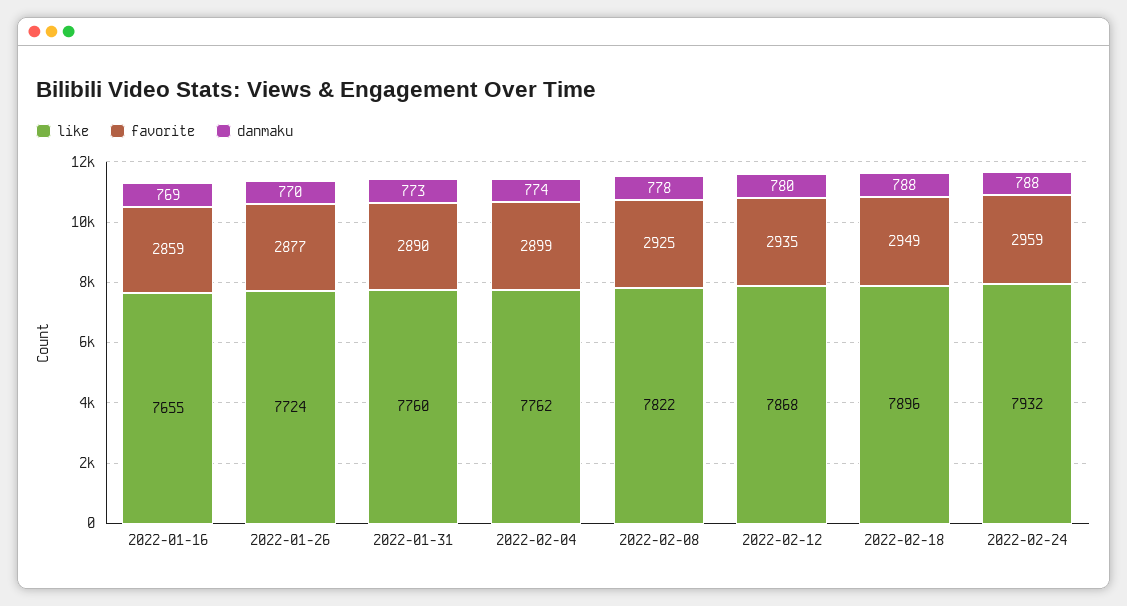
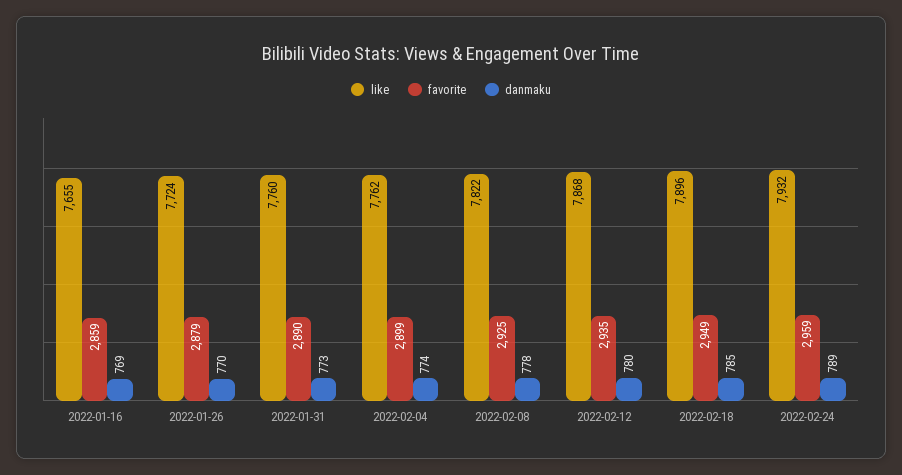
favorite, 2022-01-26: 2877 -> 2879
danmaku, 2022-02-18: 788 -> 785
danmaku, 2022-02-24: 788 -> 789

